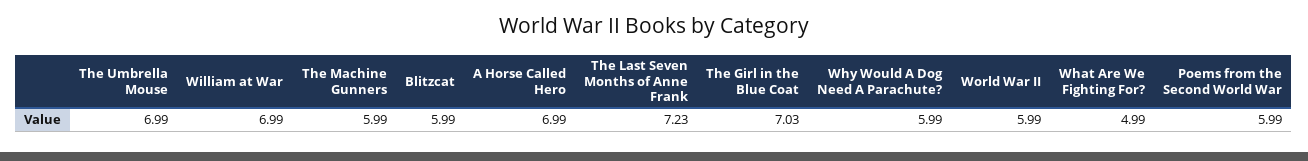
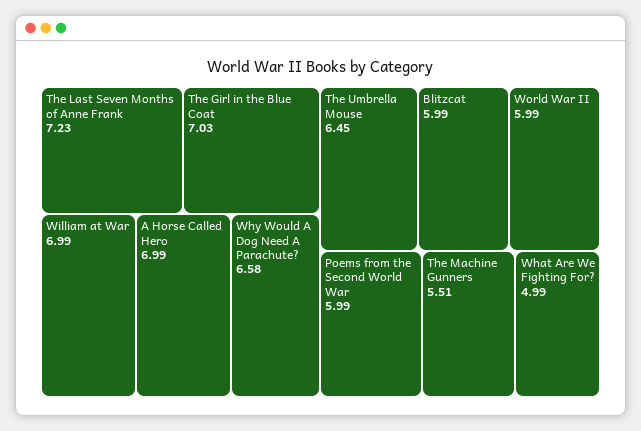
The Umbrella Mouse: 6.99 -> 6.45
The Machine Gunners: 5.99 -> 5.51
Why Would A Dog Need A Parachute?: 5.99 -> 6.58

